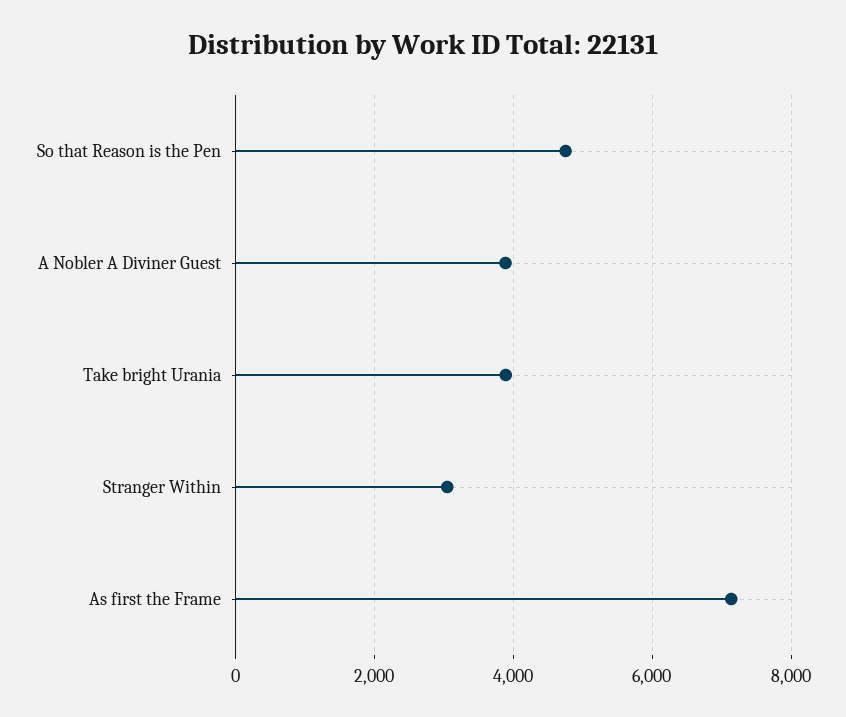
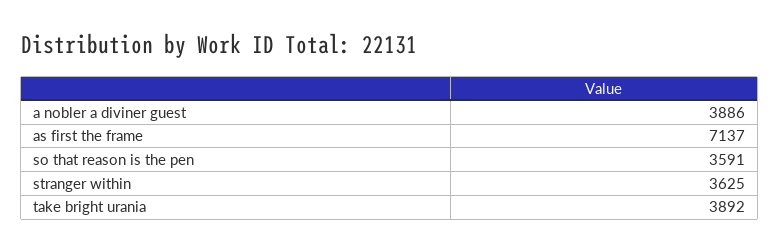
So that Reason is the Pen: 4800 -> 3591
Stranger Within: 3000 -> 3625

